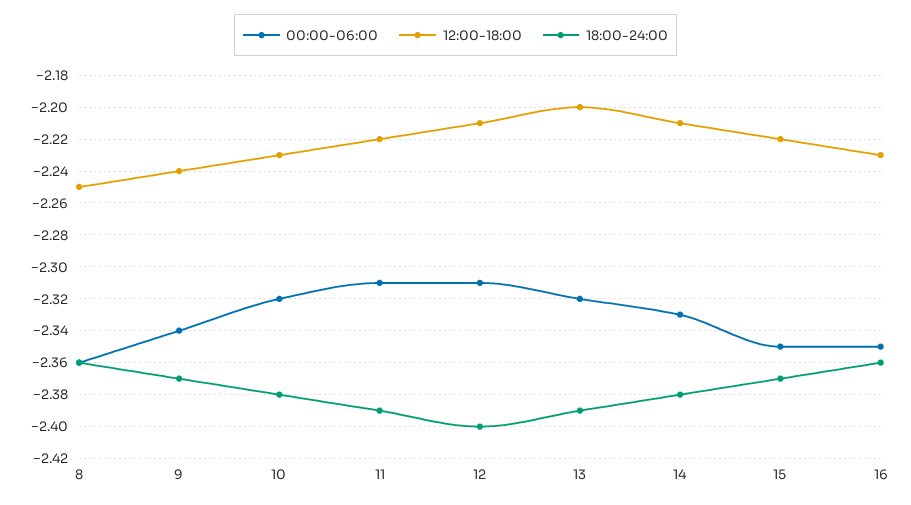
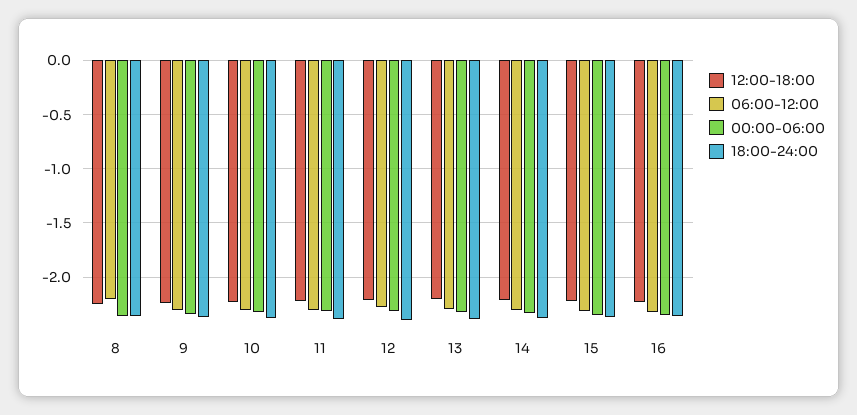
06:00-12:00, 8: none -> -2.2
06:00-12:00, 9: none -> -2.3
06:00-12:00, 10: none -> -2.3
06:00-12:00, 11: none -> -2.3
06:00-12:00, 12: none -> -2.3
06:00-12:00, 13: none -> -2.3
06:00-12:00, 14: none -> -2.3
06:00-12:00, 15: none -> -2.3
06:00-12:00, 16: none -> -2.3

